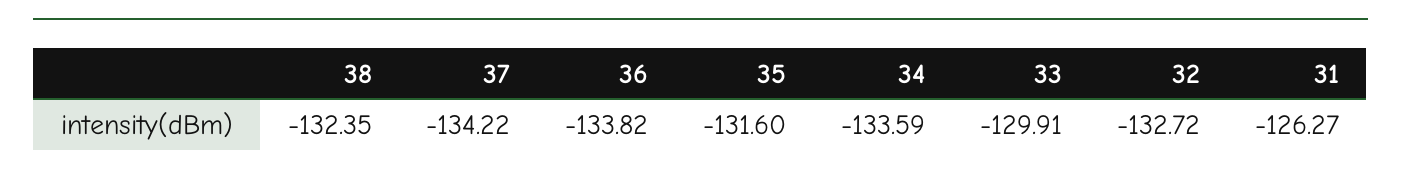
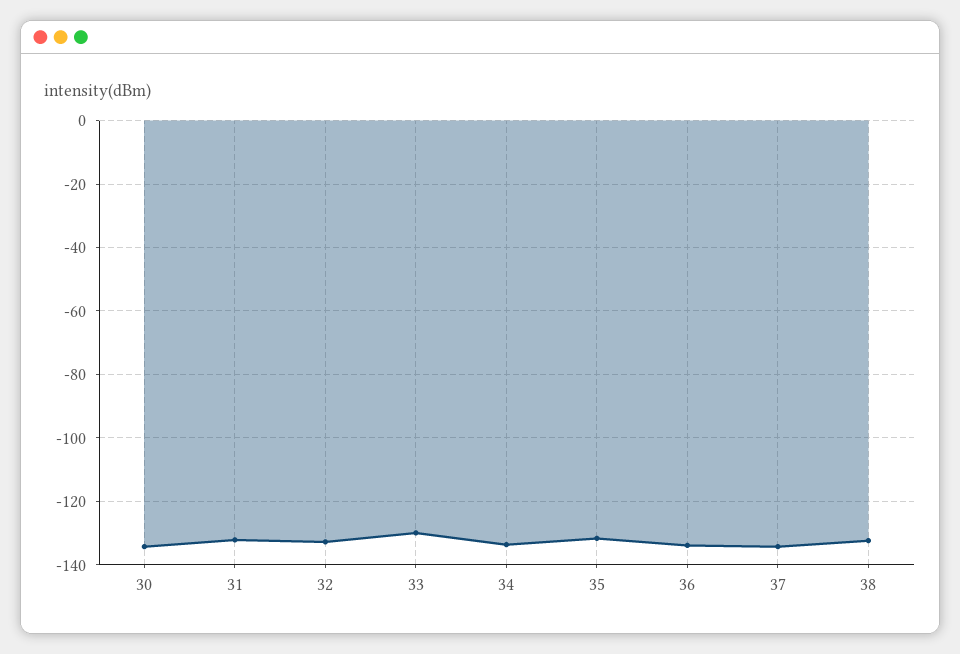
31: -126.27 -> -132
30: none -> -134

